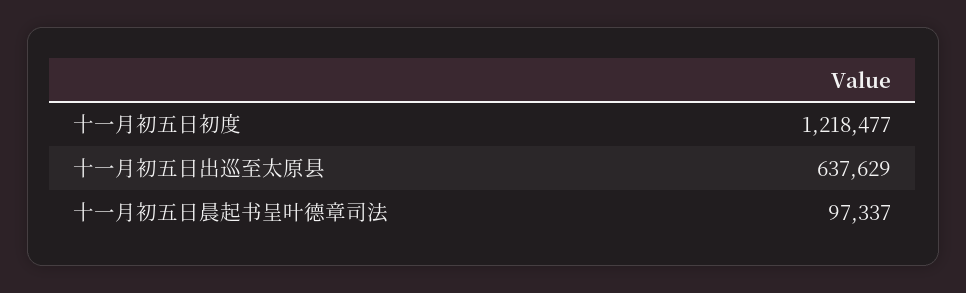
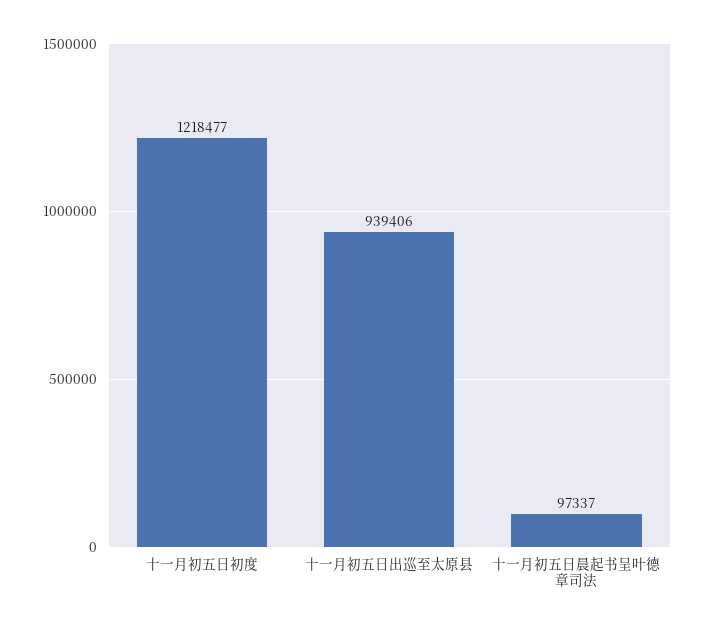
十一月初五日出巡至太原县: 637629 -> 939406

